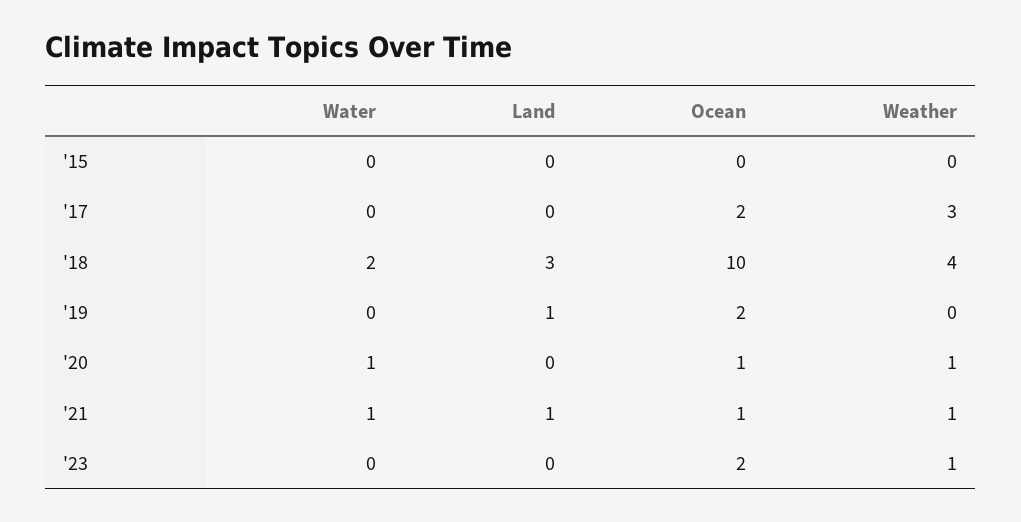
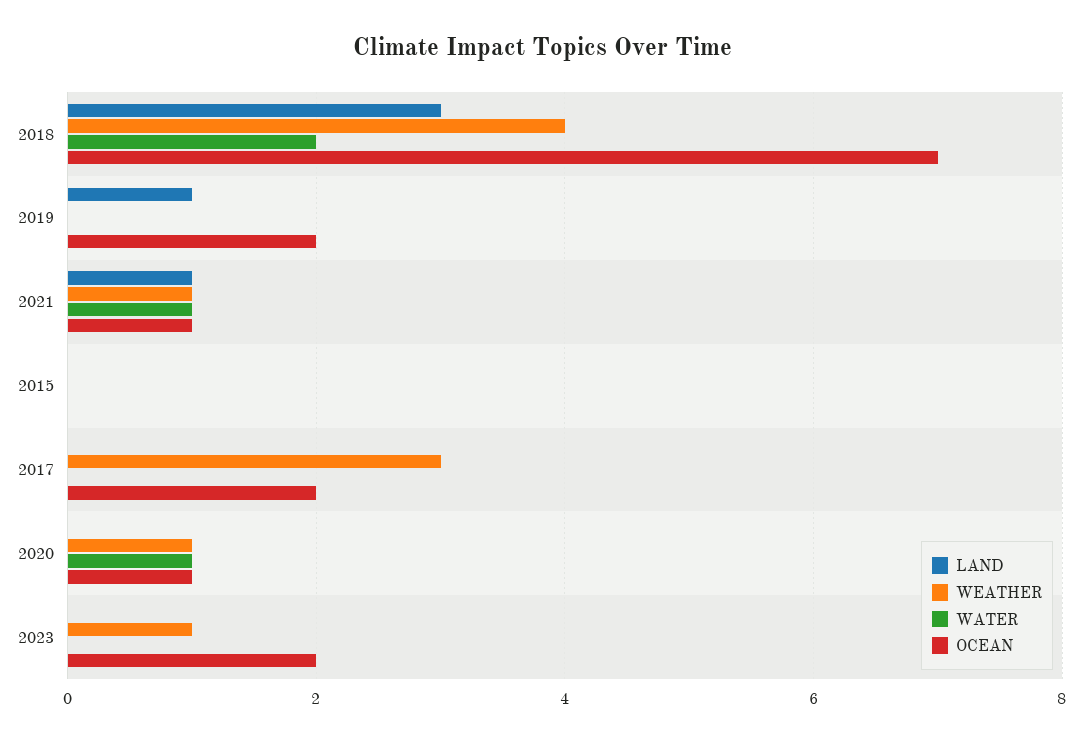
Ocean, '18: 10 -> 7

